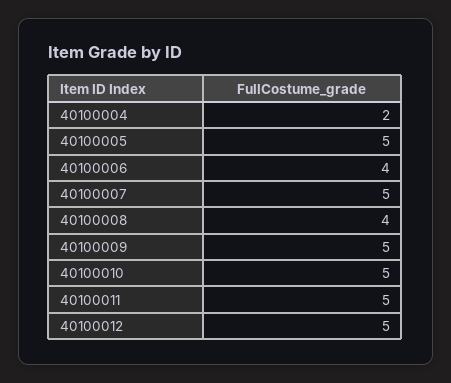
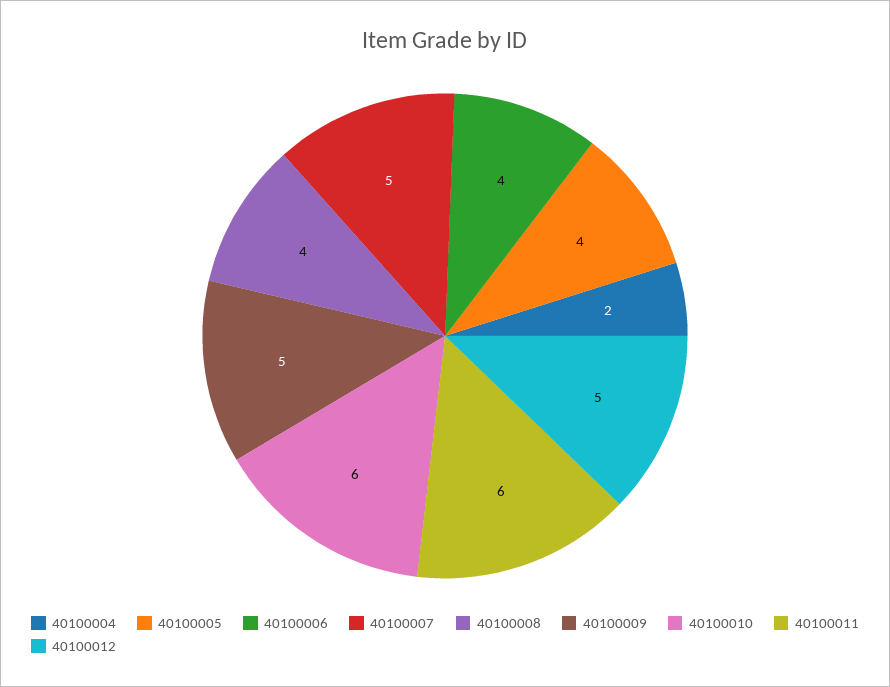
40100005: 5 -> 4
40100010: 5 -> 6
40100011: 5 -> 6

